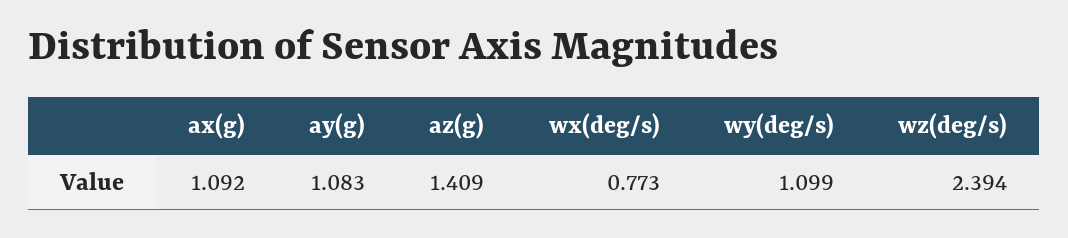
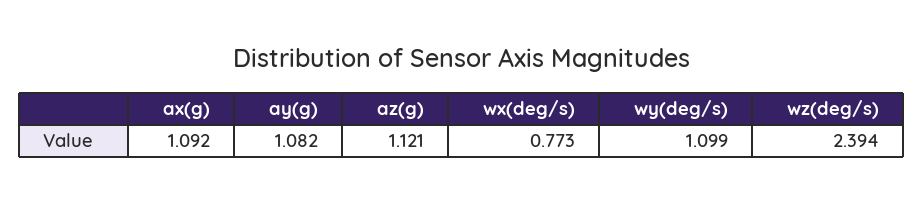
ay(g): 1.083 -> 1.082
az(g): 1.409 -> 1.121

